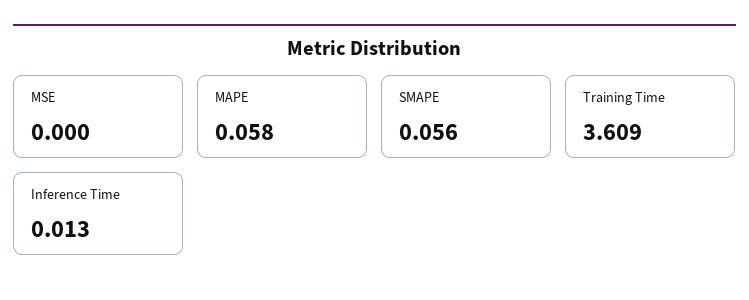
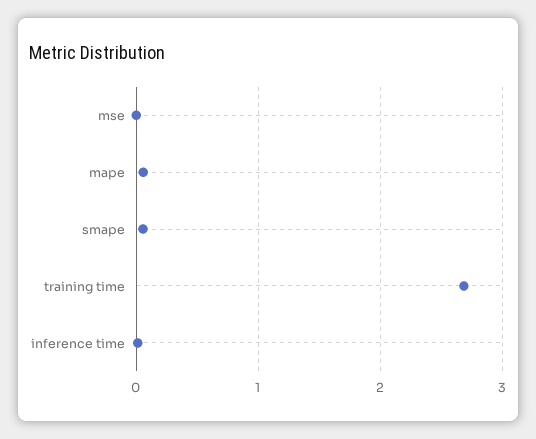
Training Time: 3.609 -> 2.7

